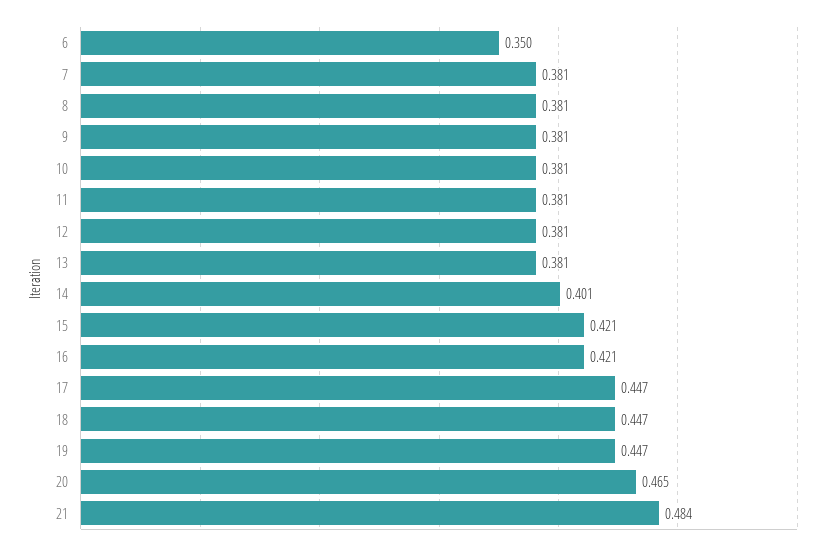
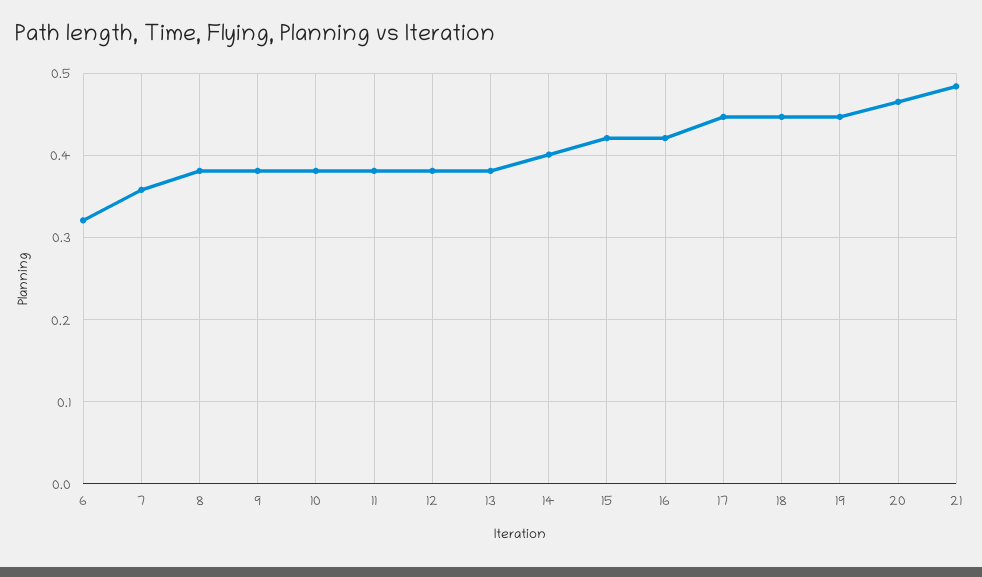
6: 0.35 -> 0.32
7: 0.381 -> 0.36

